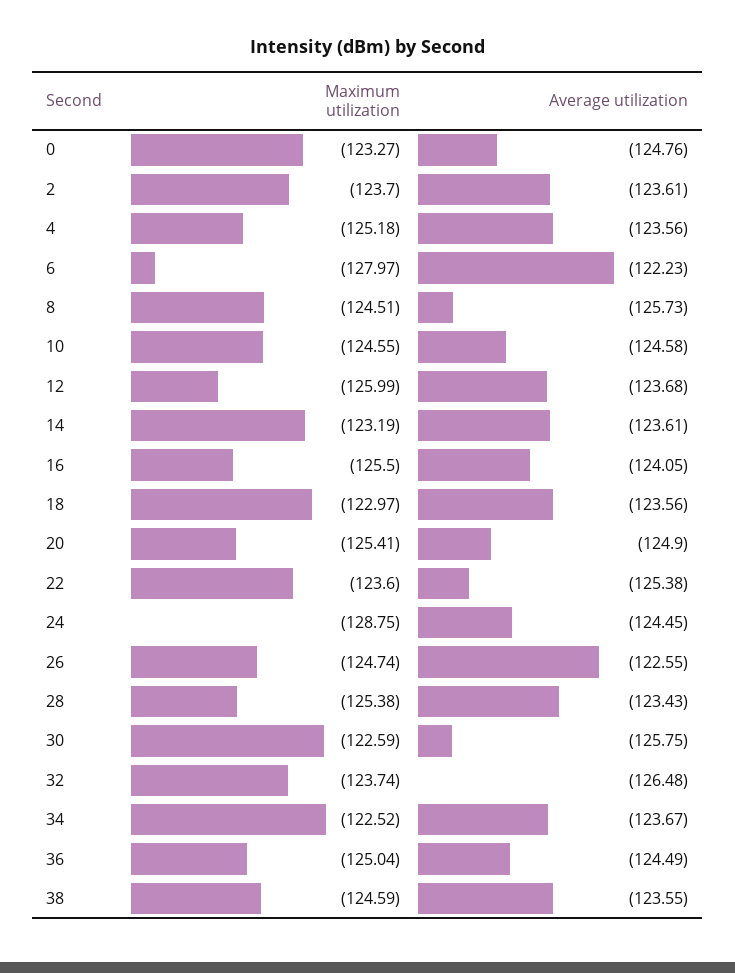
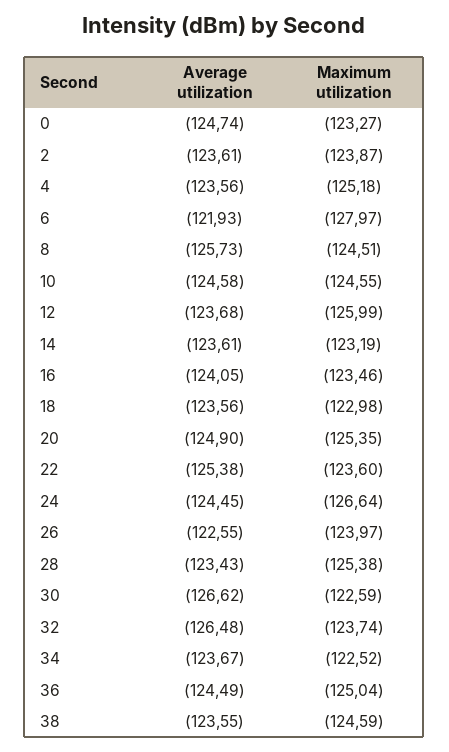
Average utilization, 0: -124.76 -> -124.74
Maximum utilization, 2: -123.7 -> -123.87
Average utilization, 6: -122.23 -> -121.93
Maximum utilization, 16: -125.5 -> -123.46
Maximum utilization, 18: -122.97 -> -122.98
Maximum utilization, 20: -125.41 -> -125.35
Maximum utilization, 24: -128.75 -> -126.64
Maximum utilization, 26: -124.74 -> -123.97
Average utilization, 30: -125.75 -> -126.62

